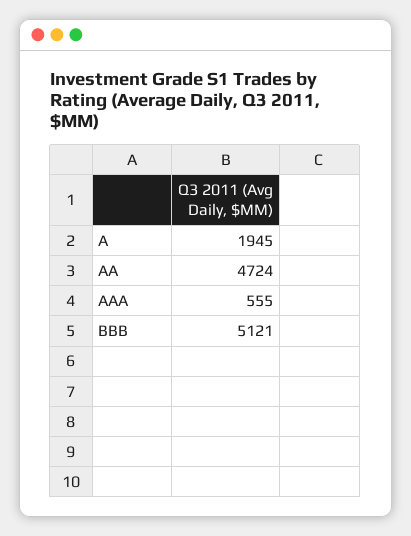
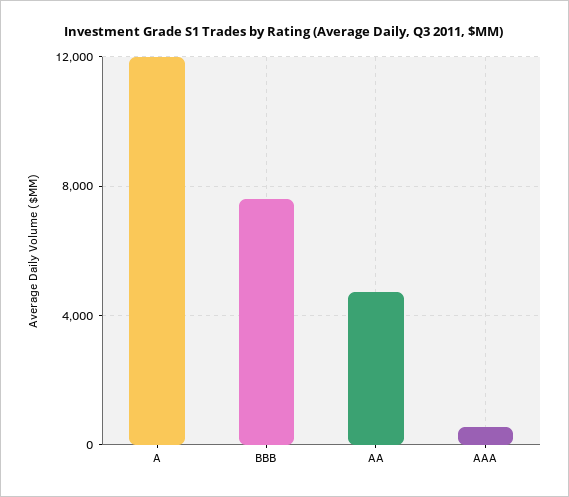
A: 1945 -> 12000
BBB: 5121 -> 7500

